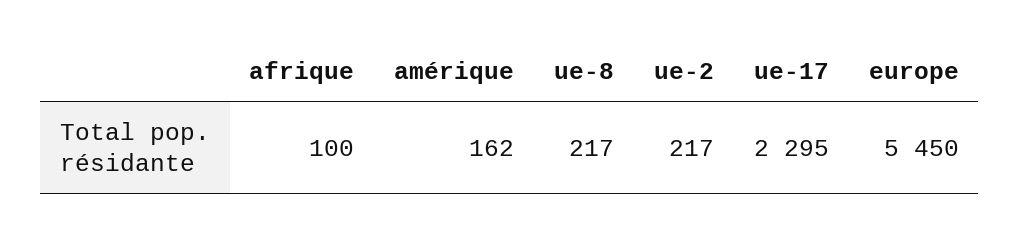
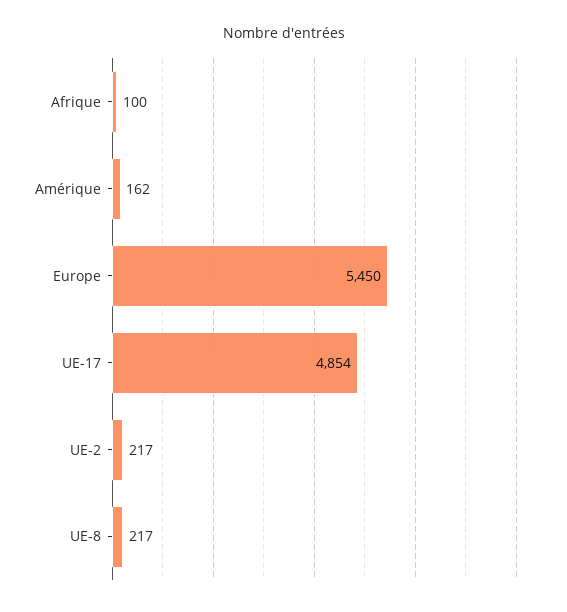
ue-17: 2295 -> 4854

